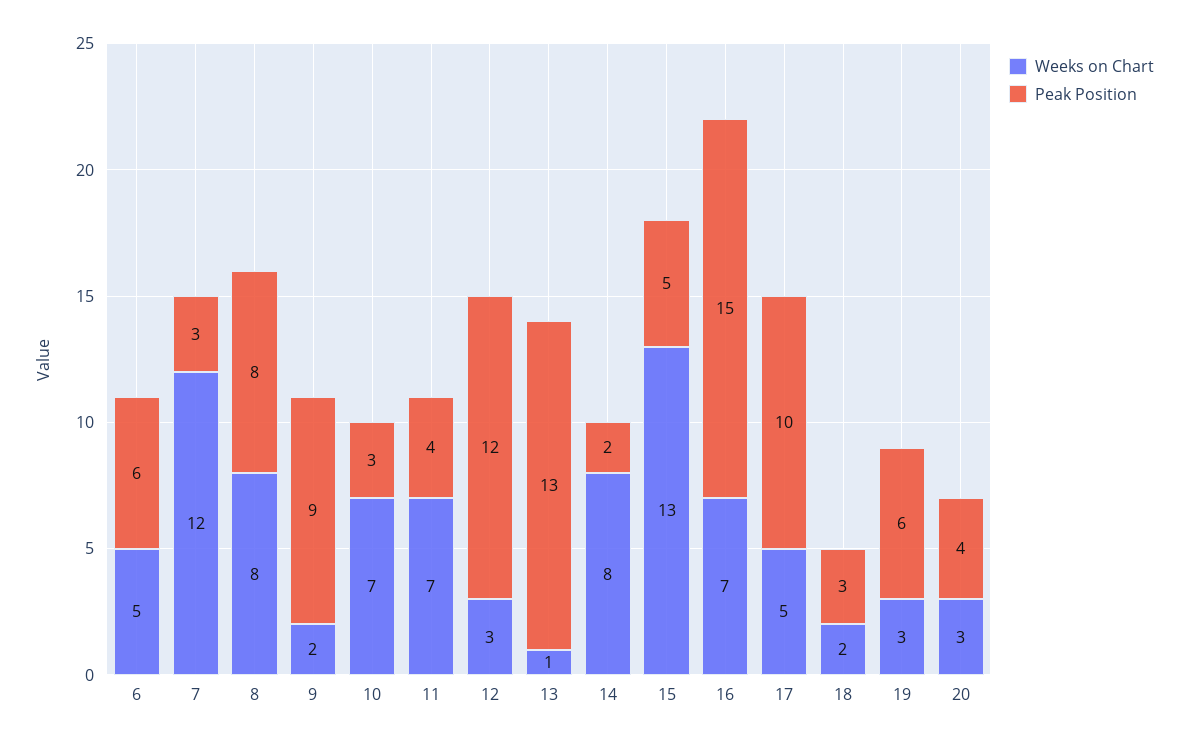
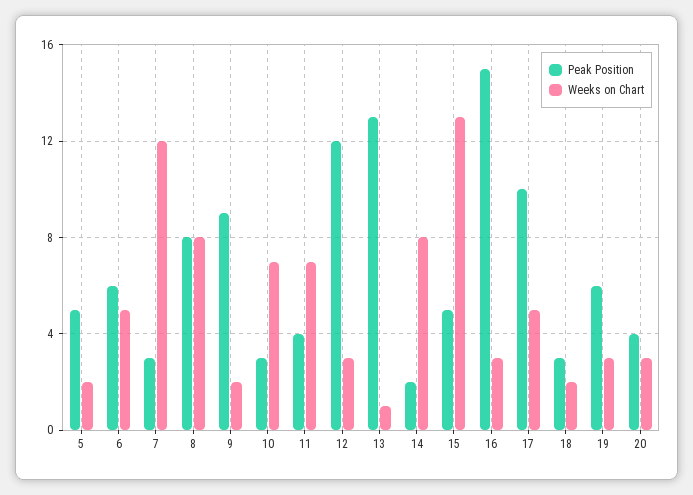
Weeks on Chart, 16: 7 -> 3
Peak Position, 5: none -> 5
Weeks on Chart, 5: none -> 2

